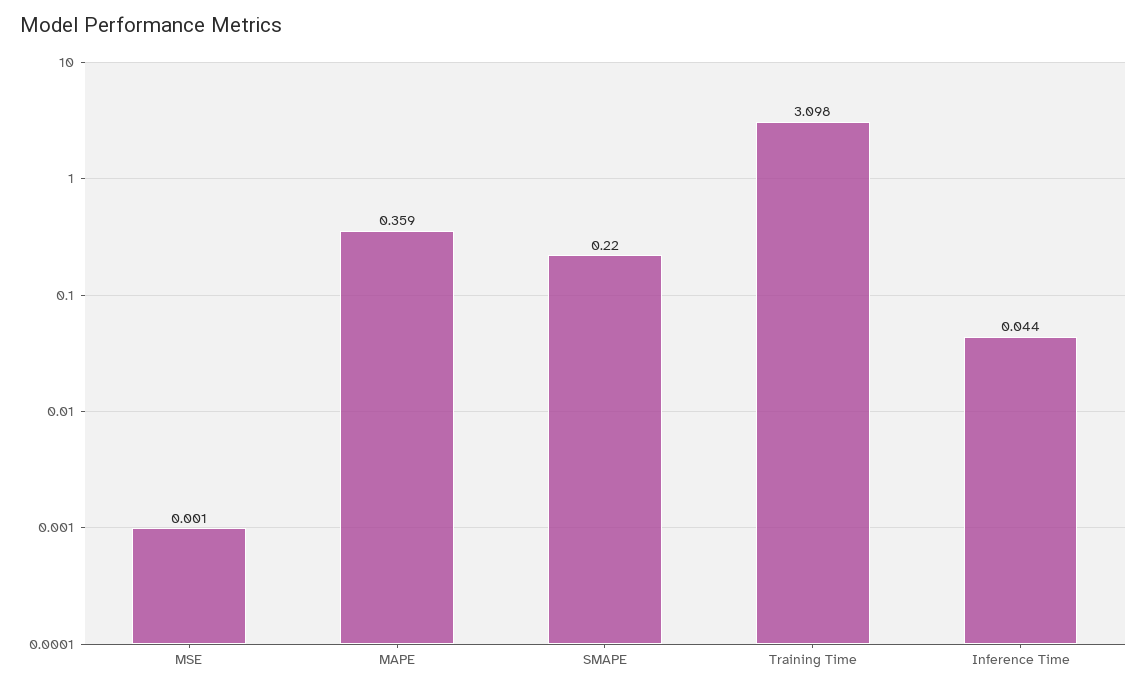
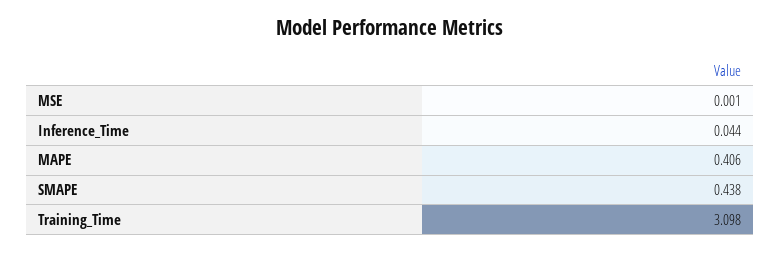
MAPE: 0.359 -> 0.406
SMAPE: 0.22 -> 0.438

